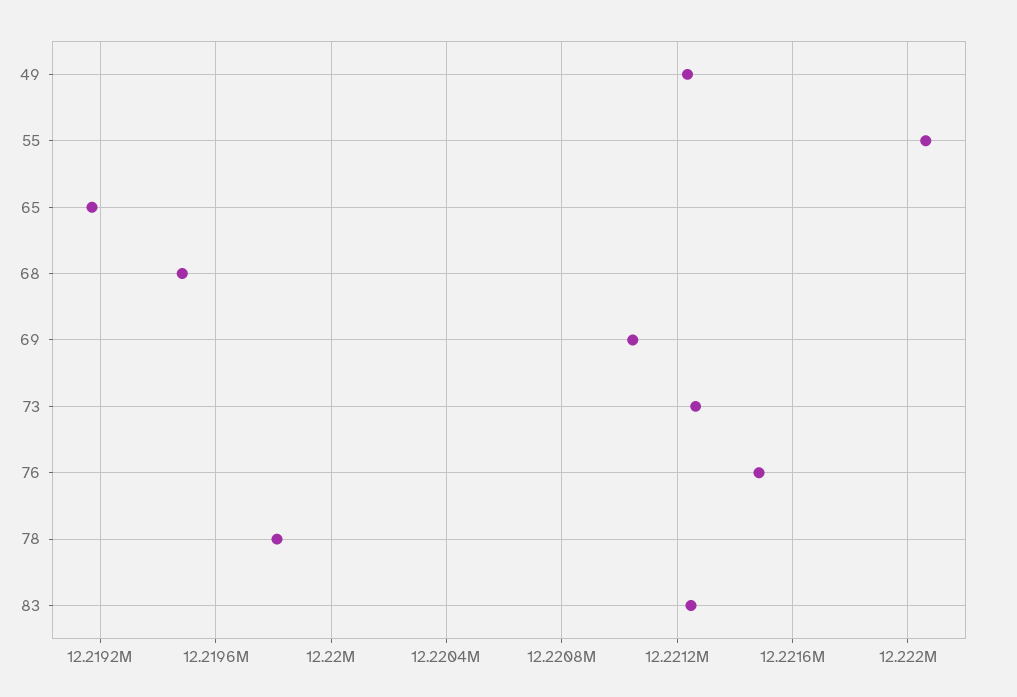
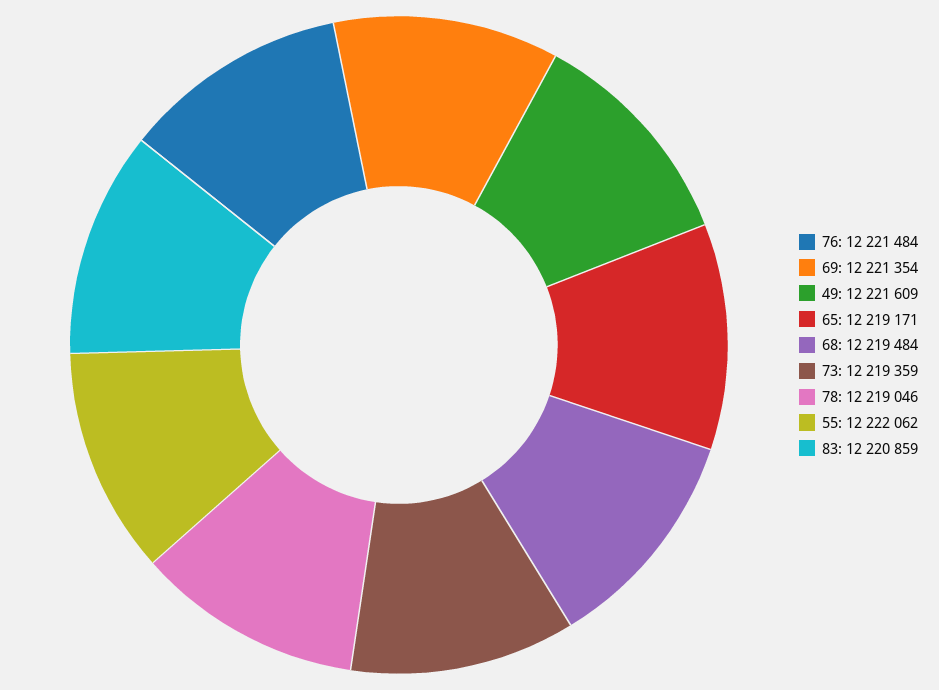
49: 12221250 -> 12221609
69: 12221050 -> 12221354
73: 12221250 -> 12219359
78: 12219800 -> 12219046
83: 12221250 -> 12220859

